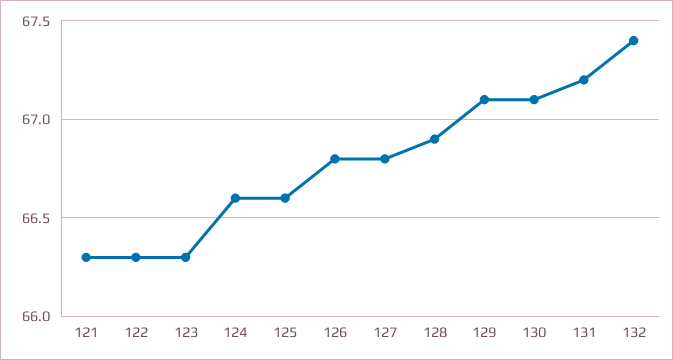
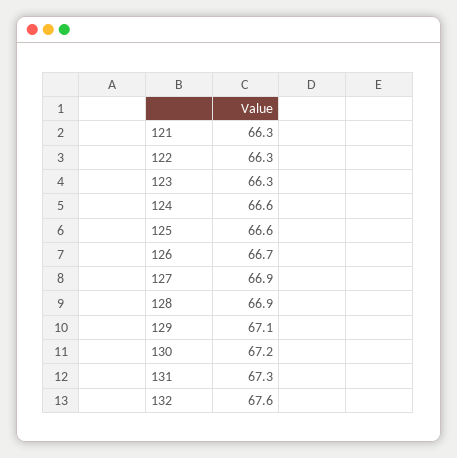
126: 66.8 -> 66.7
127: 66.8 -> 66.9
130: 67.1 -> 67.2
131: 67.2 -> 67.3
132: 67.4 -> 67.6

